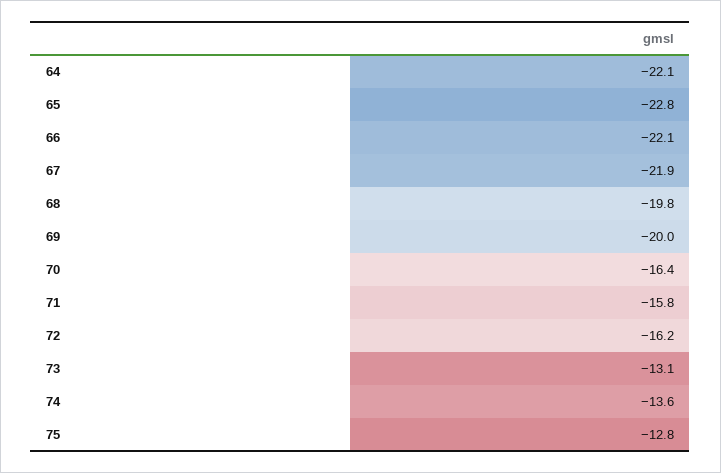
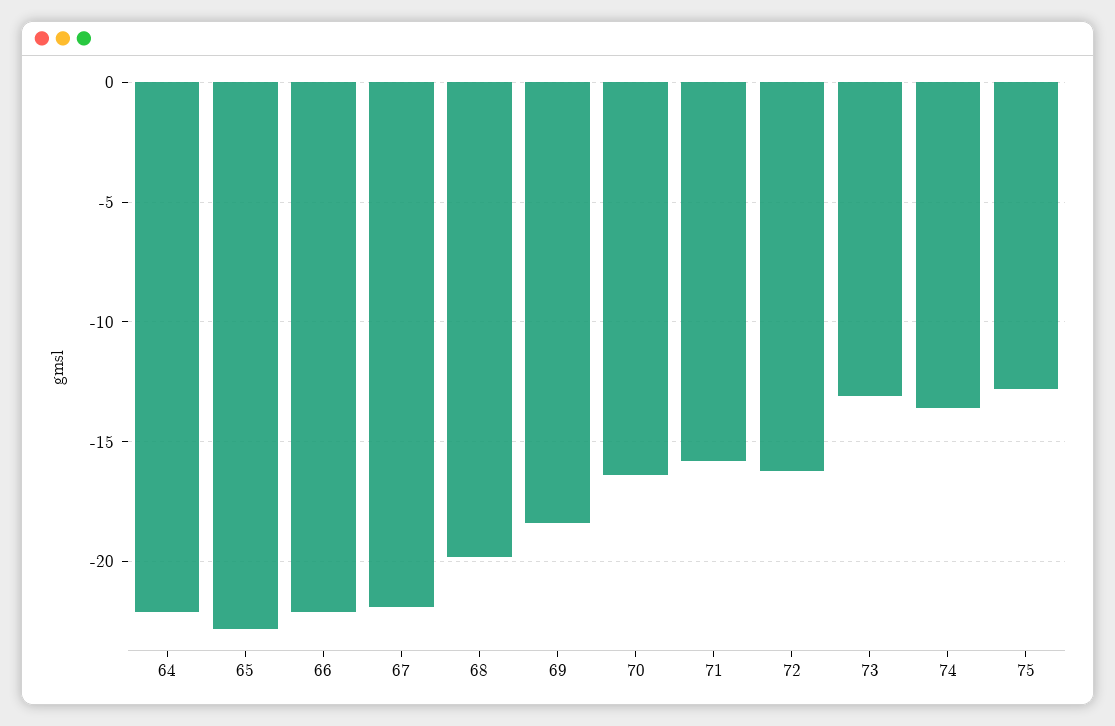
69: -20 -> -18.5

